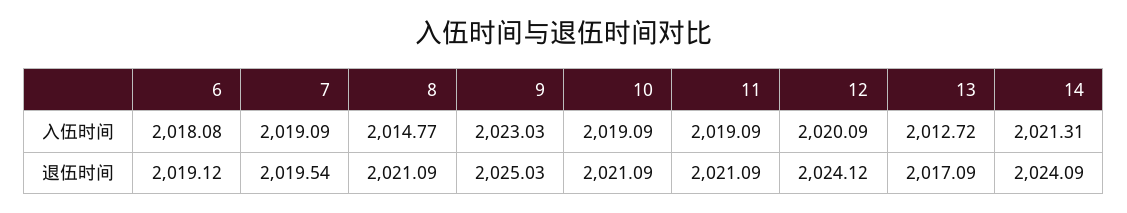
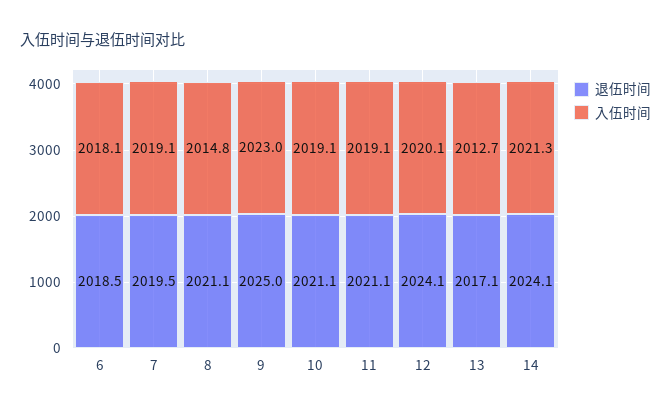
退伍时间, 6: 2019.12 -> 2018.5

